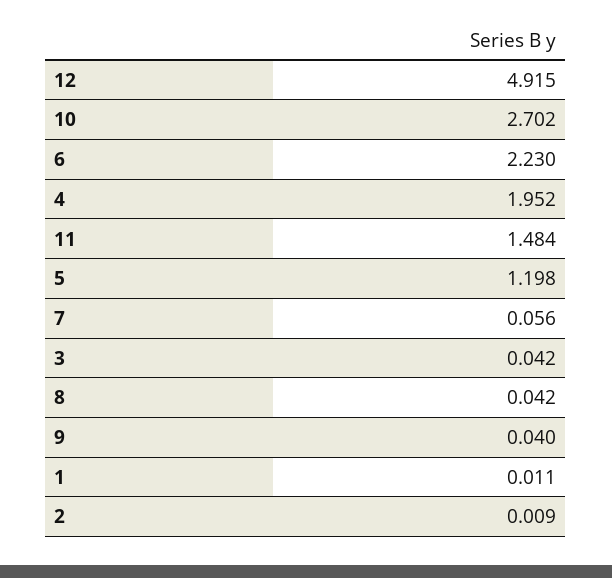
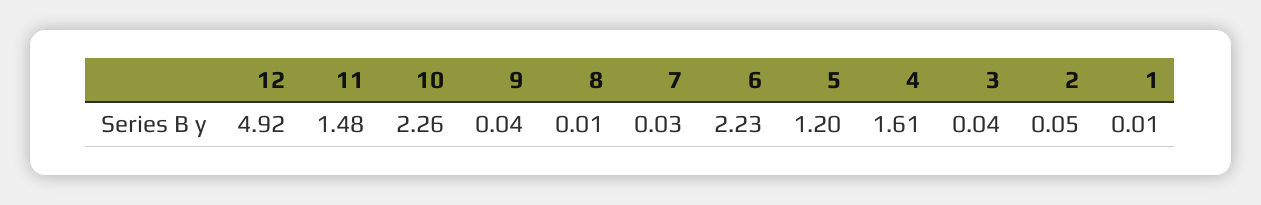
10: 2.702 -> 2.26
4: 1.952 -> 1.61
7: 0.056 -> 0.03
8: 0.042 -> 0.01
2: 0.009 -> 0.05

